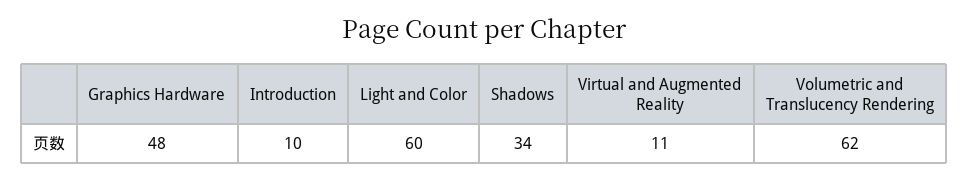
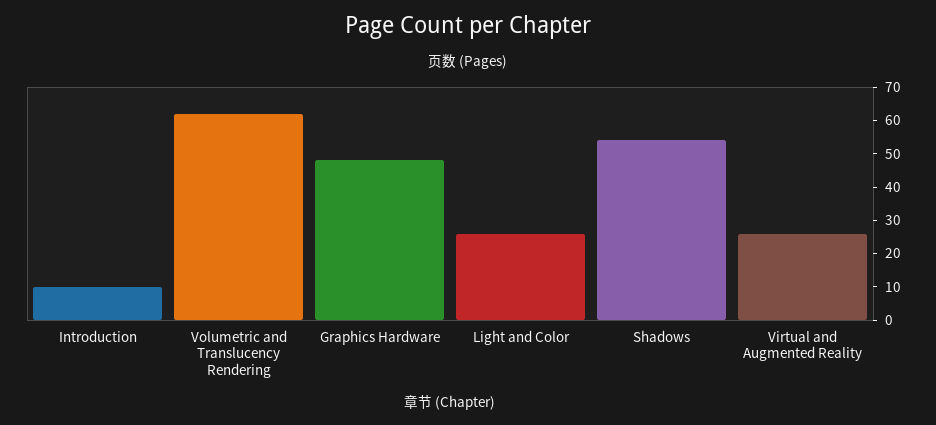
Light and Color: 60 -> 25
Shadows: 34 -> 55
Virtual and Augmented Reality: 11 -> 25

